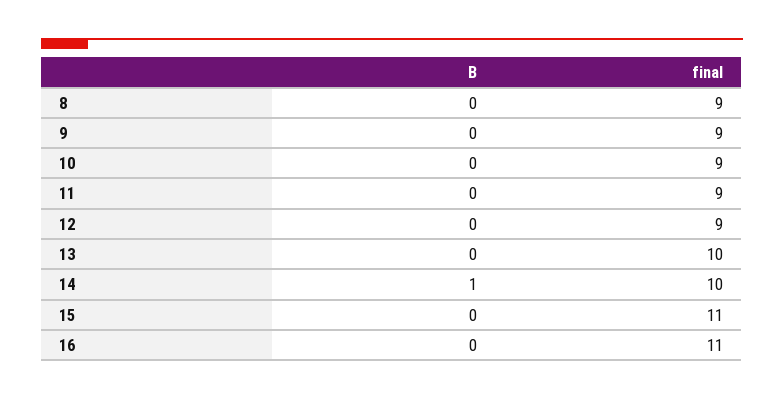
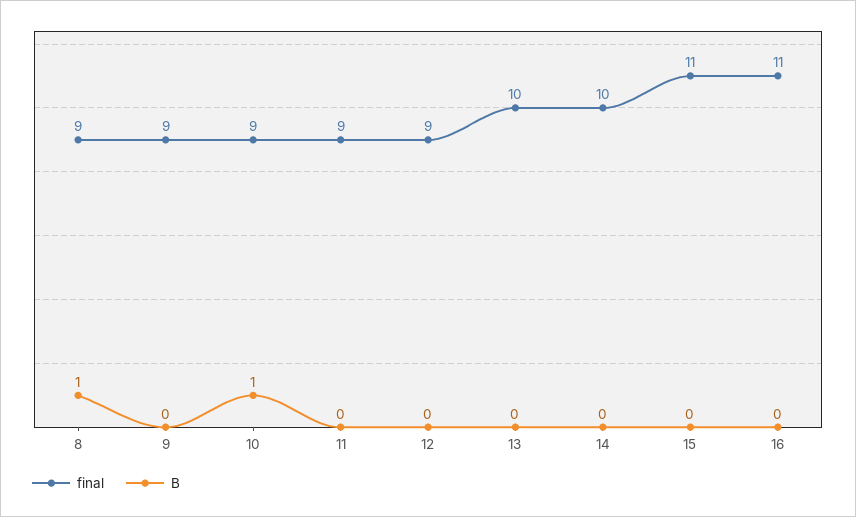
B, 8: 0 -> 1
B, 10: 0 -> 1
B, 14: 1 -> 0

